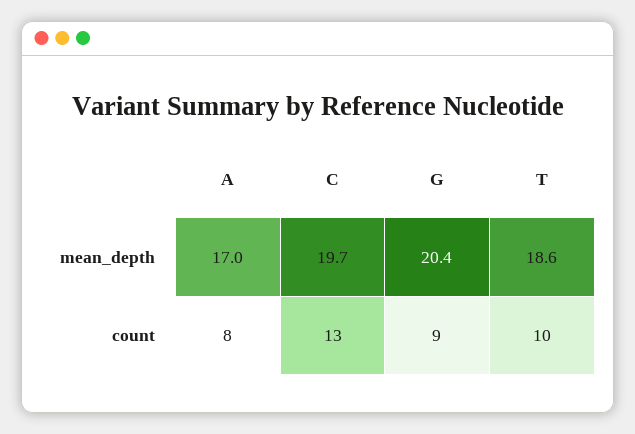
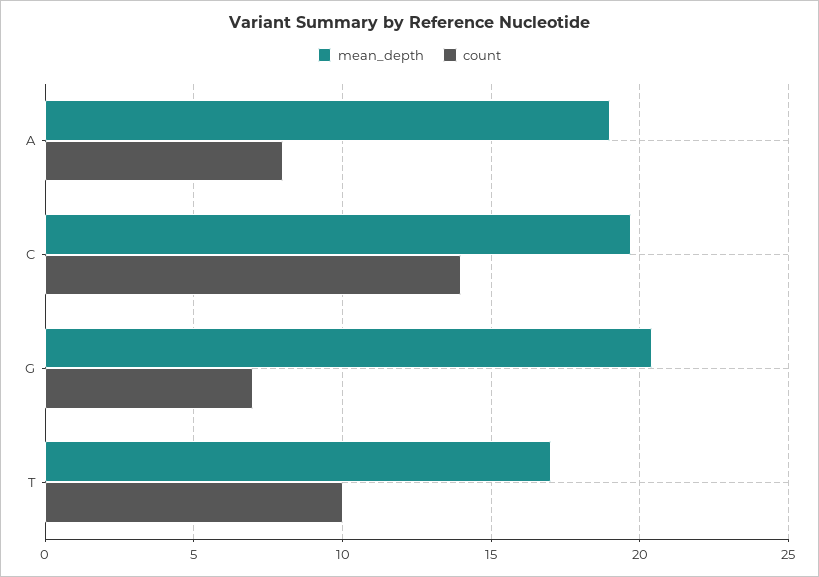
mean_depth, A: 17 -> 19
mean_depth, T: 18.6 -> 17
count, C: 13 -> 14
count, G: 9 -> 7

